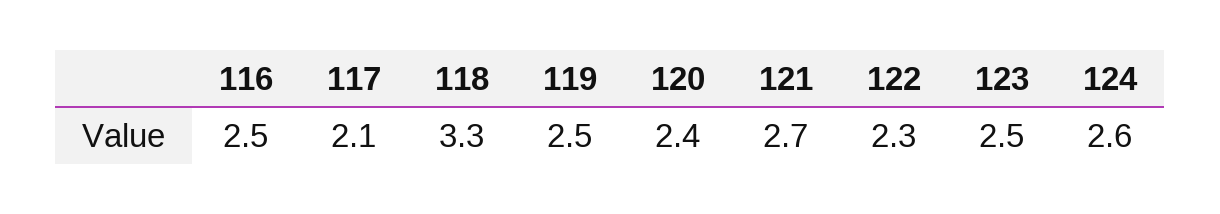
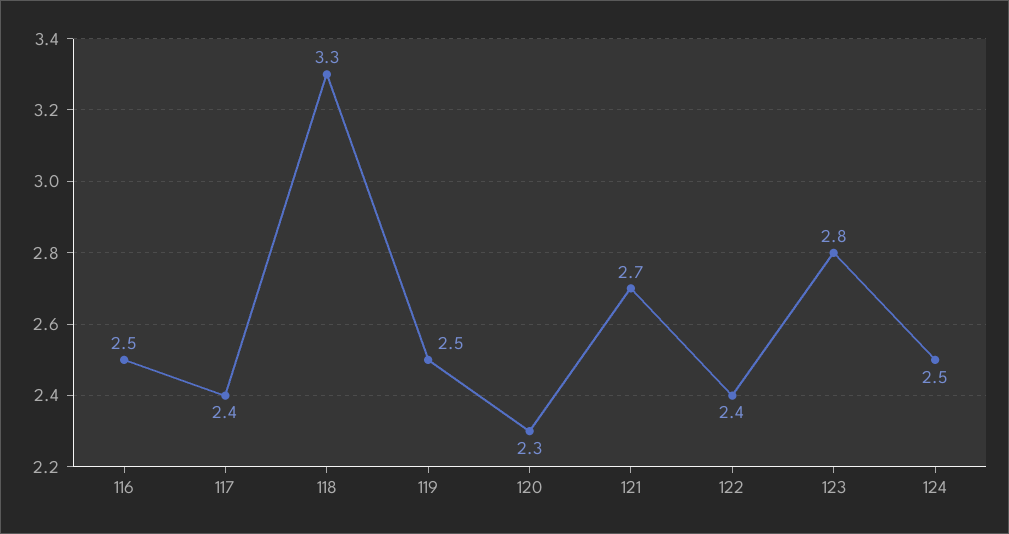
117: 2.1 -> 2.4
120: 2.4 -> 2.3
122: 2.3 -> 2.4
123: 2.5 -> 2.8
124: 2.6 -> 2.5

